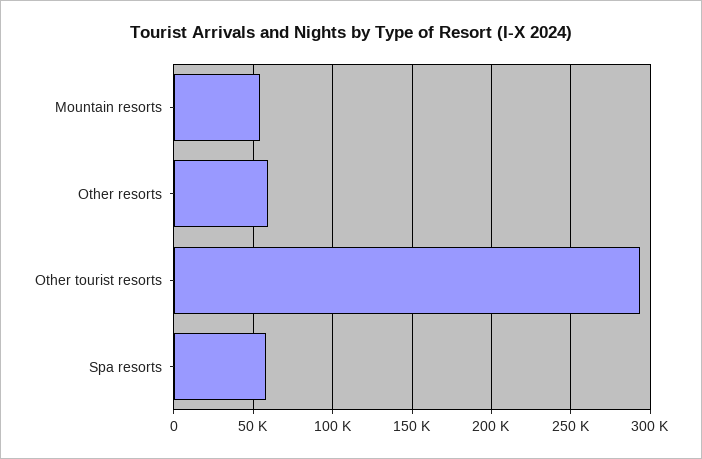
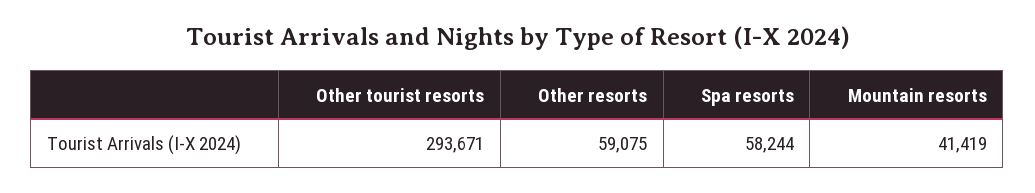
Mountain resorts: 55000 -> 41419

